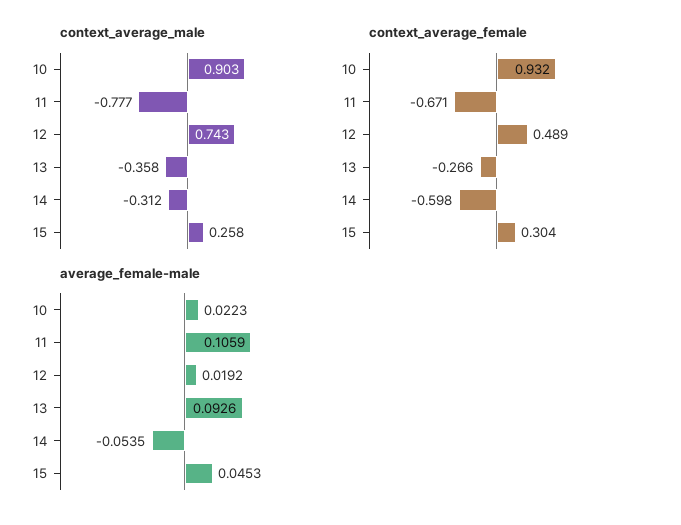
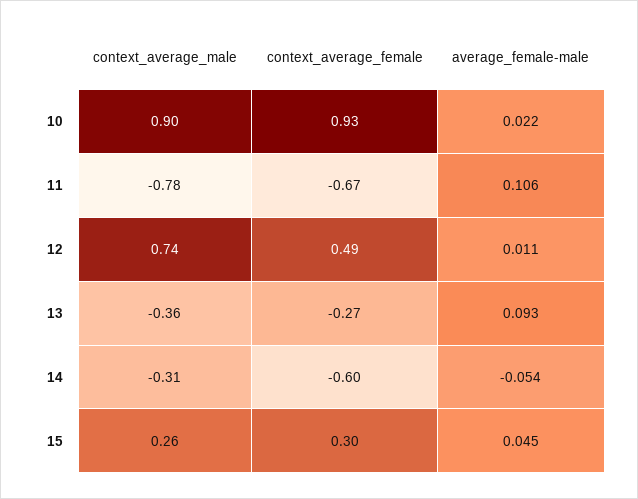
average_female-male, 12: 0.0192 -> 0.011

